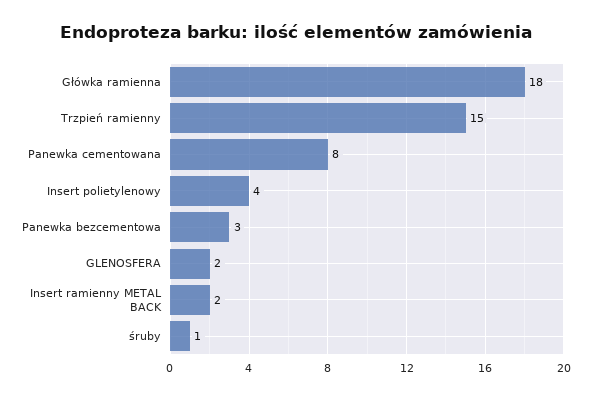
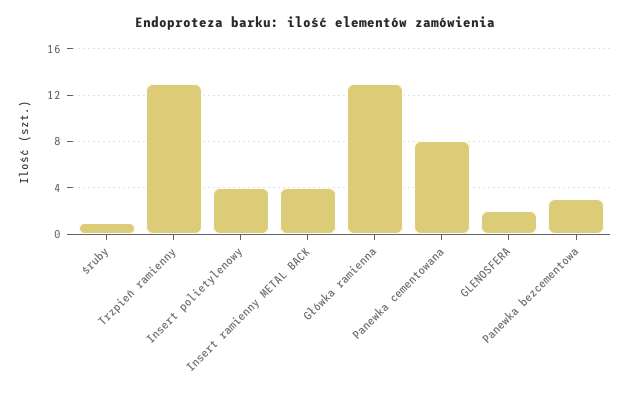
Główka ramienna: 18 -> 13
Trzpień ramienny: 15 -> 13
Insert ramienny METAL BACK: 2 -> 4

